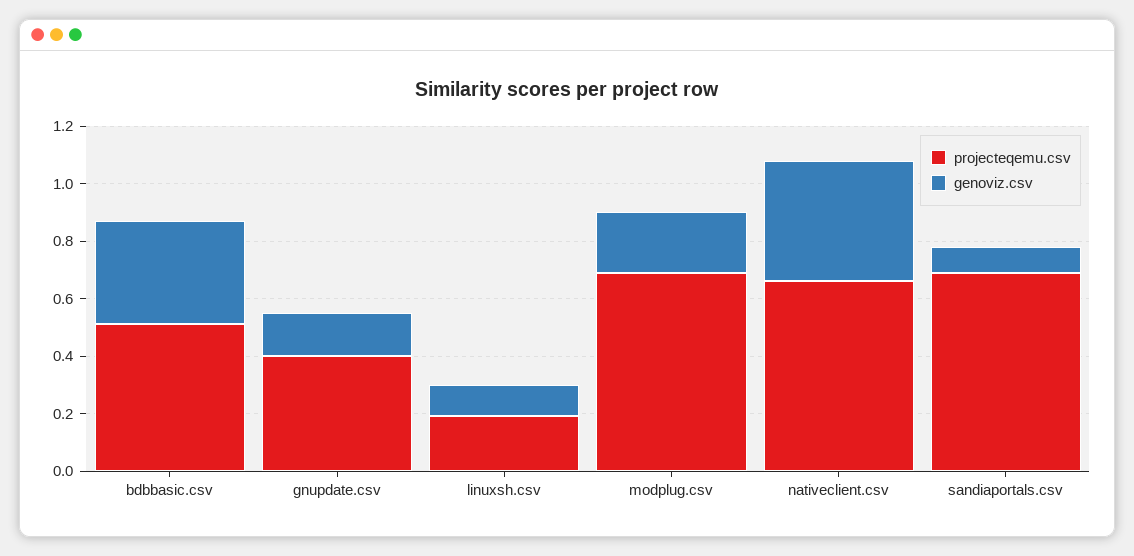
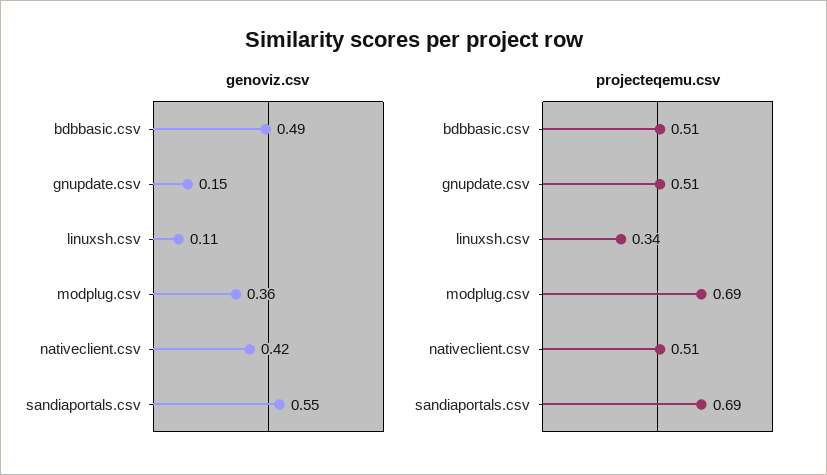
genoviz.csv, bdbbasic.csv: 0.35 -> 0.49
projecteqemu.csv, gnupdate.csv: 0.4 -> 0.51
projecteqemu.csv, linuxsh.csv: 0.2 -> 0.34
genoviz.csv, modplug.csv: 0.2 -> 0.36
projecteqemu.csv, nativeclient.csv: 0.65 -> 0.51
genoviz.csv, sandiaportals.csv: 0.1 -> 0.55

